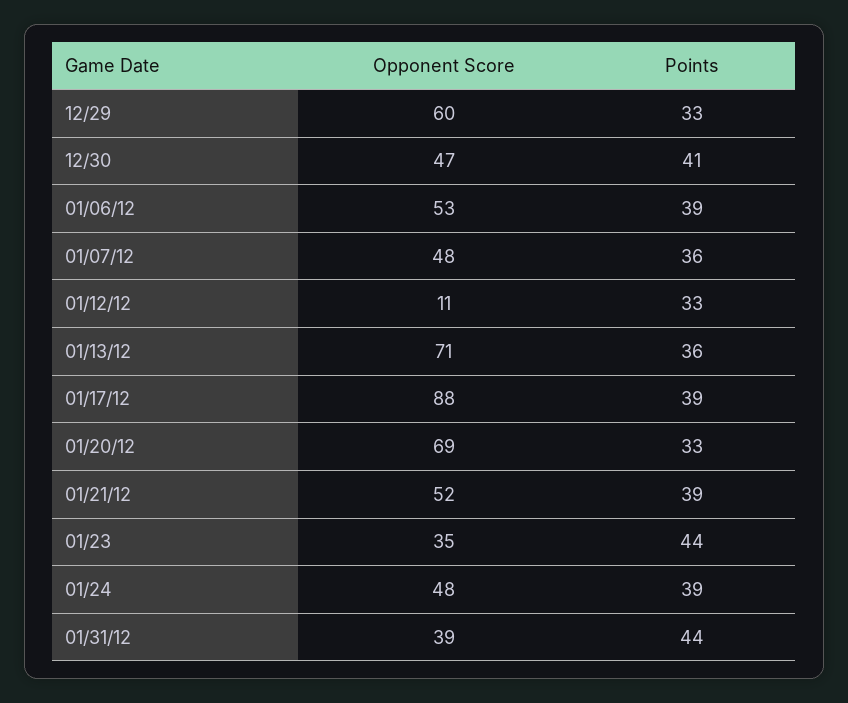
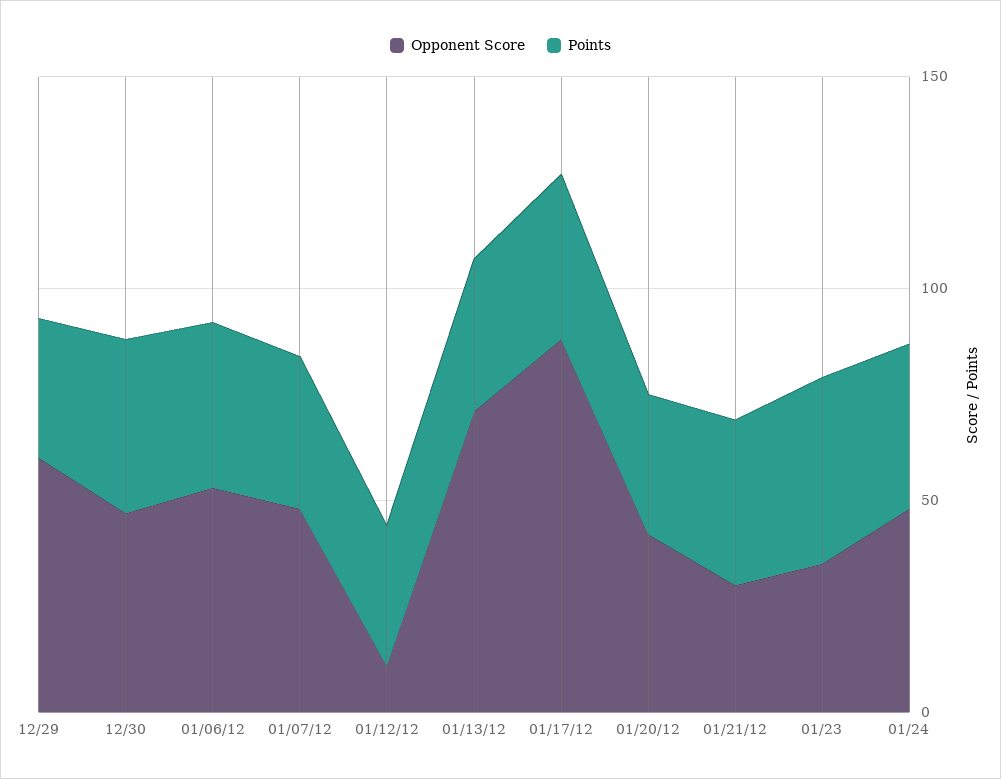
Opponent Score, 01/20/12: 69 -> 40
Opponent Score, 01/21/12: 52 -> 30
Opponent Score, 01/31/12: 39 -> none
Points, 01/31/12: 44 -> none

